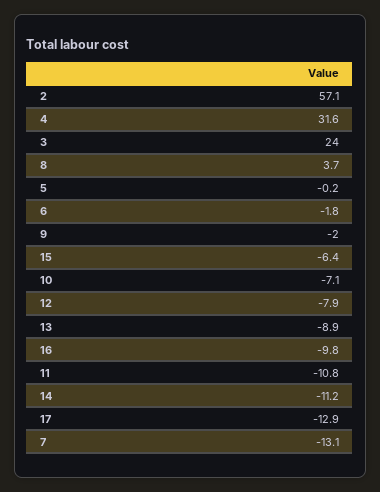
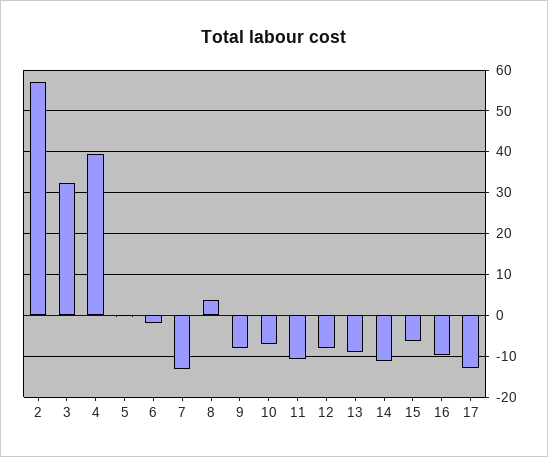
4: 31.6 -> 40
3: 24 -> 32
9: -2 -> -8

